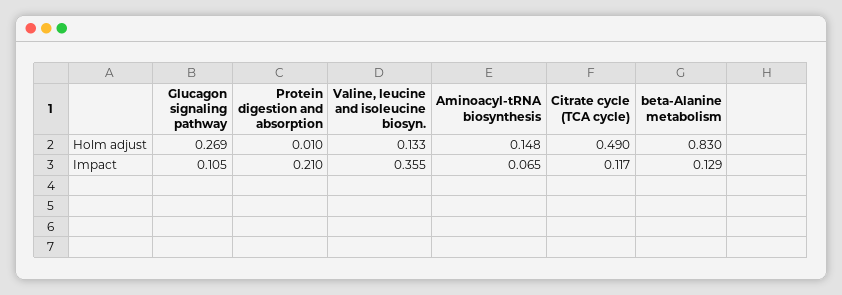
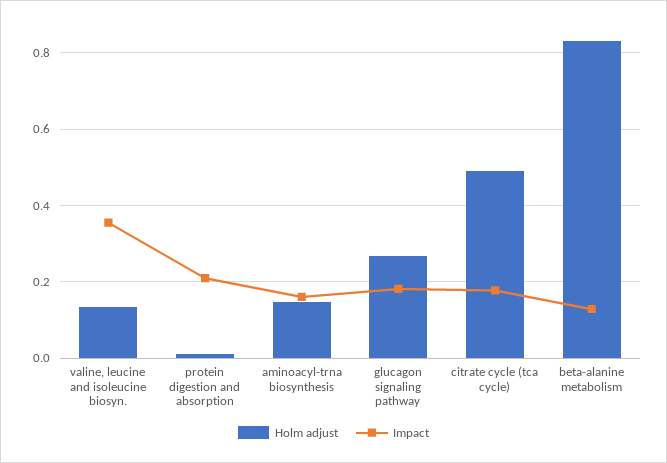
Impact, Glucagon signaling pathway: 0.105 -> 0.18
Impact, Aminoacyl-tRNA biosynthesis: 0.065 -> 0.16
Impact, Citrate cycle (TCA cycle): 0.117 -> 0.18

